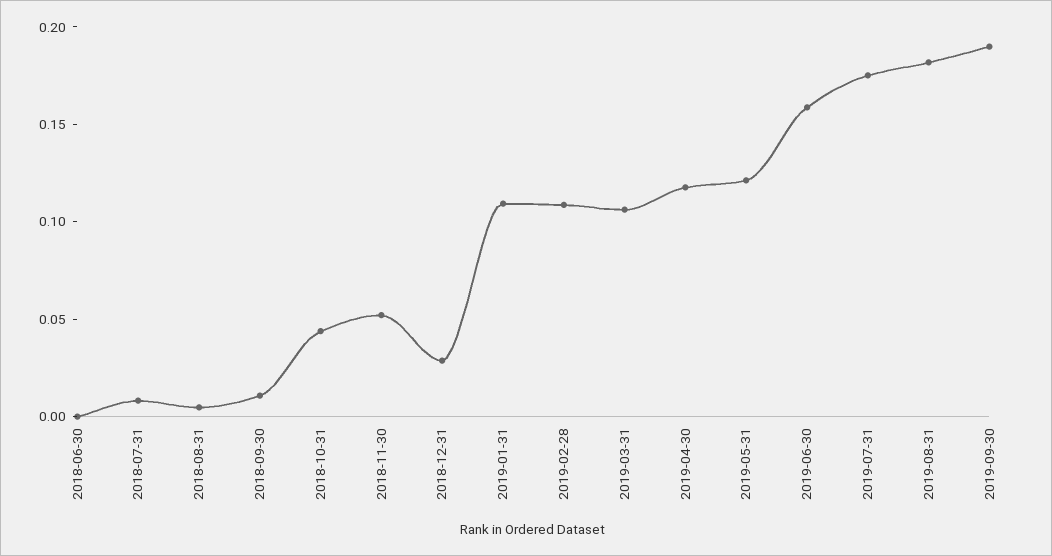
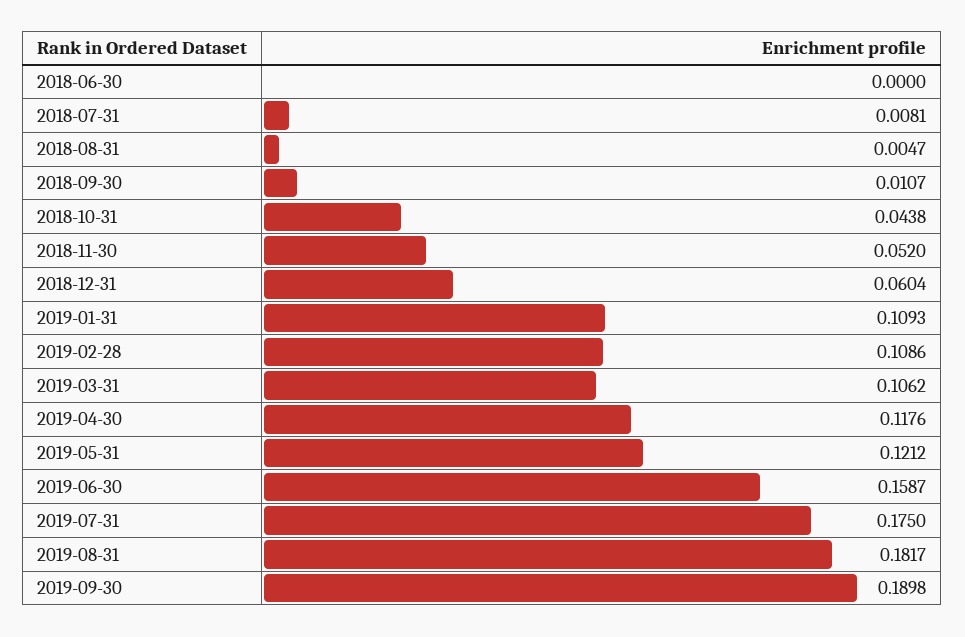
2018-12-31: 0.03 -> 0.0604

